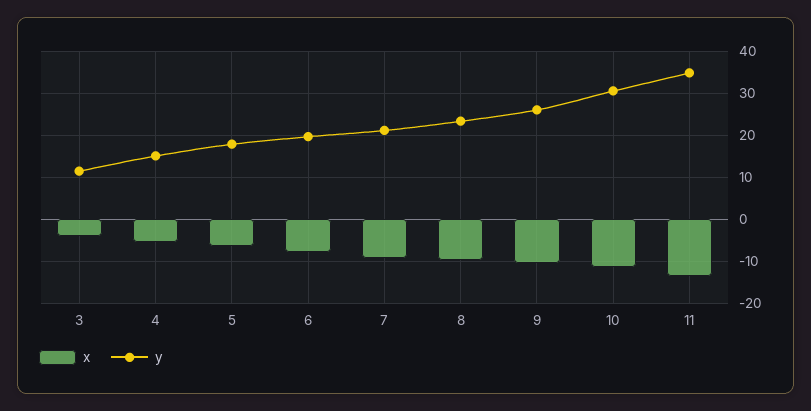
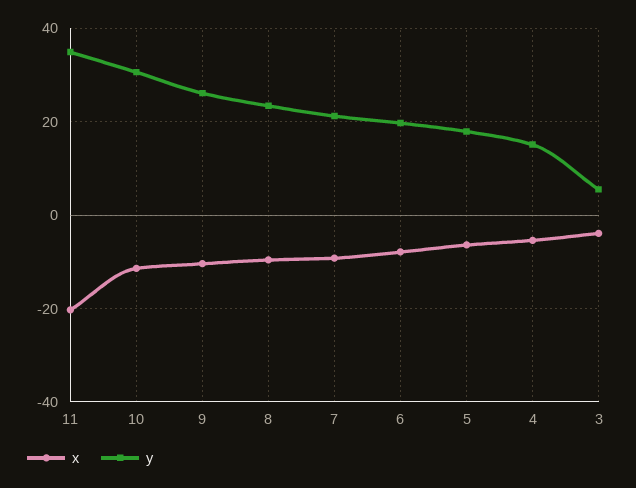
y, 3: 12 -> 6
x, 11: -14 -> -20

